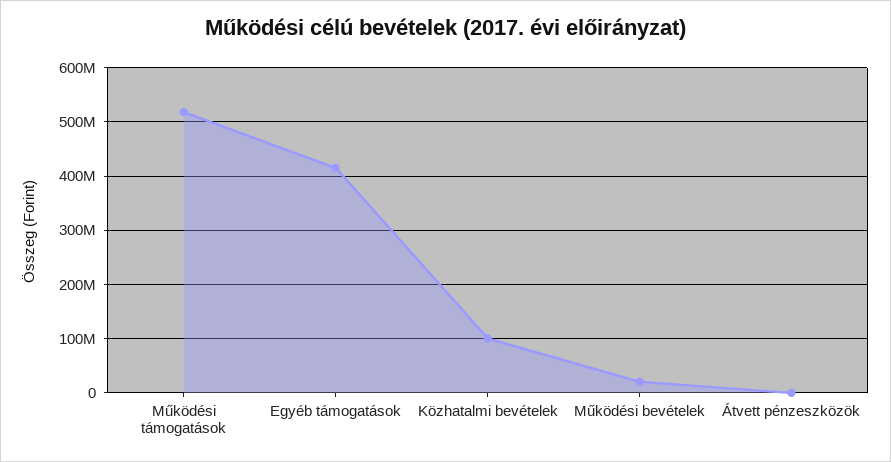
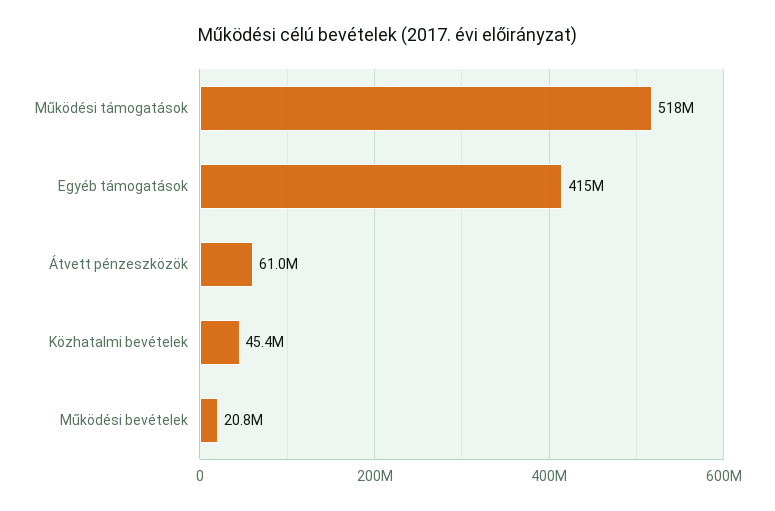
Közhatalmi bevételek: 100000000 -> 45400000
Átvett pénzeszközök: 0 -> 61000000

